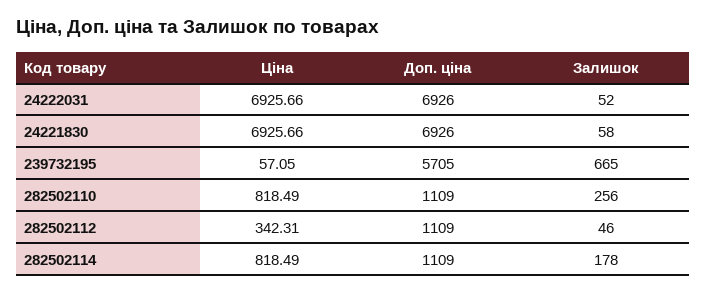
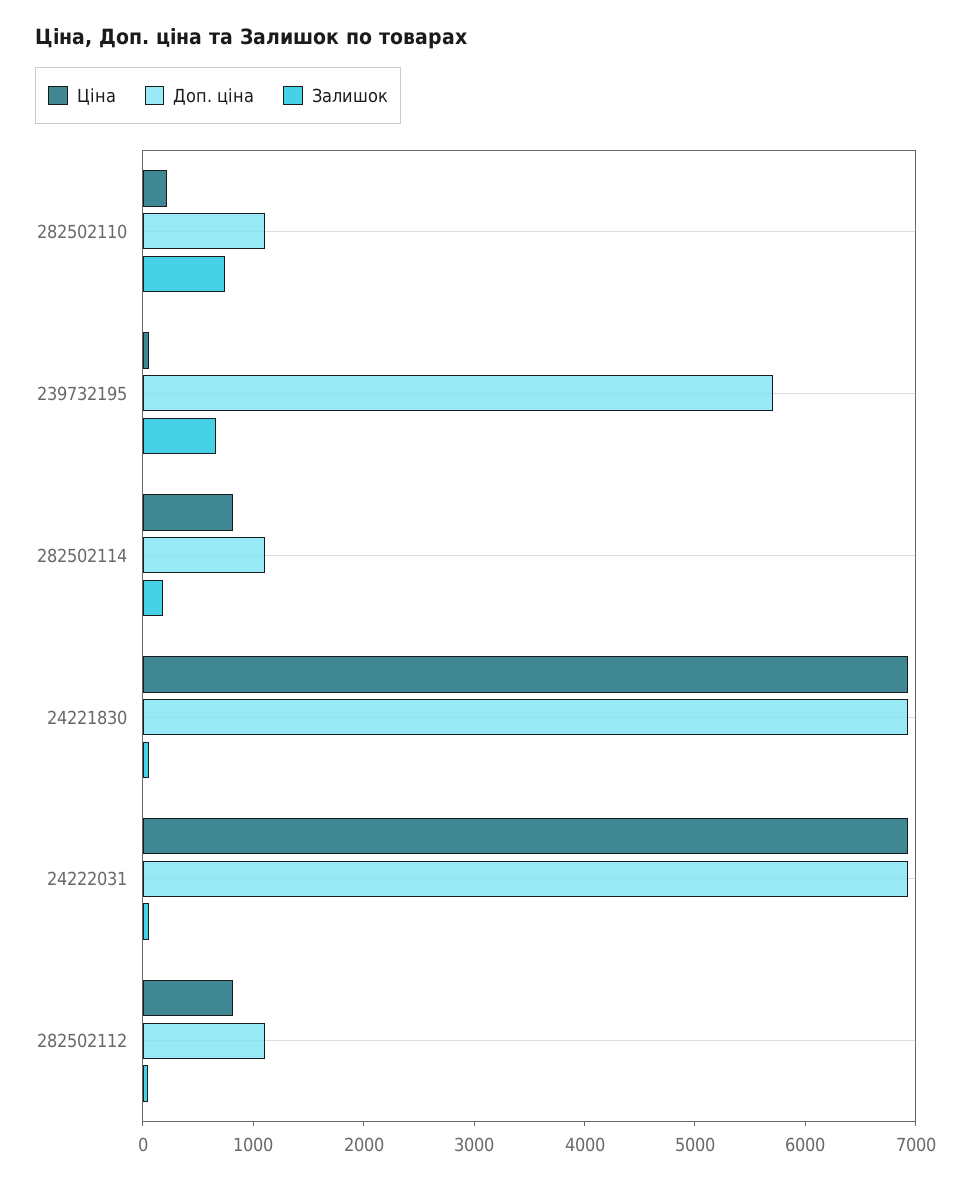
Ціна, 282502110: 818.49 -> 200
Залишок, 282502110: 256 -> 800
Ціна, 282502112: 342.31 -> 800

